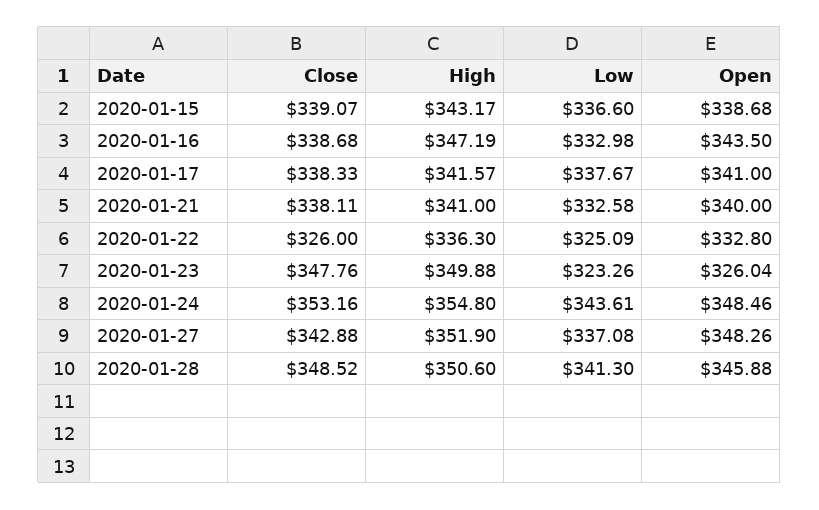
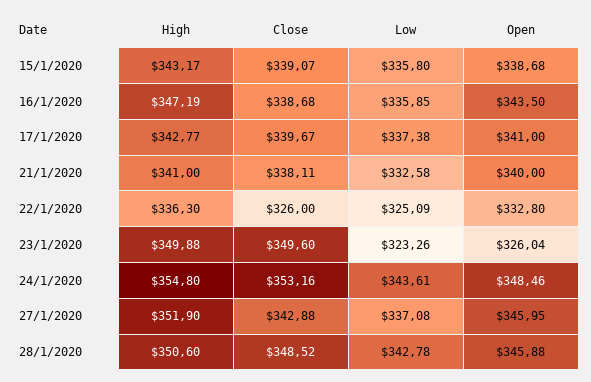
Low, 2020-01-15: 336.6 -> 335.8
Low, 2020-01-16: 332.98 -> 335.85
Close, 2020-01-17: 338.33 -> 339.67
High, 2020-01-17: 341.57 -> 342.77
Low, 2020-01-17: 337.67 -> 337.38
Close, 2020-01-23: 347.76 -> 349.6
Open, 2020-01-27: 348.26 -> 345.95
Low, 2020-01-28: 341.3 -> 342.78

